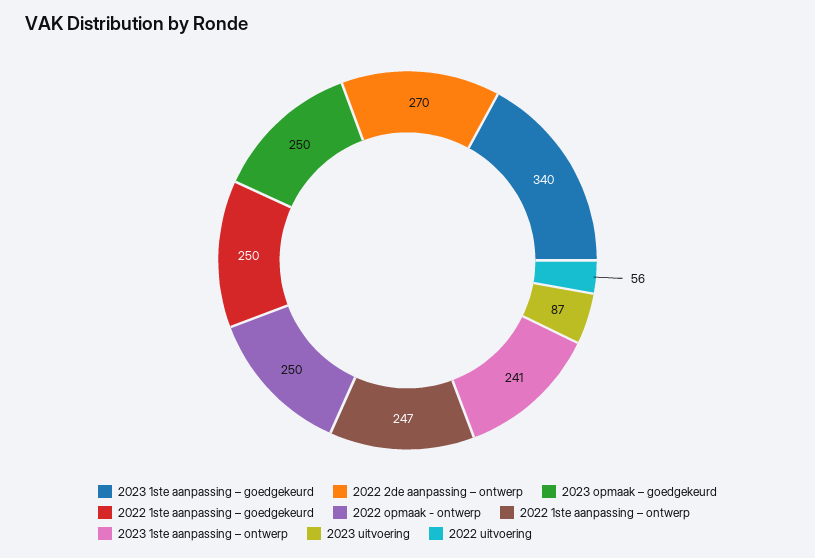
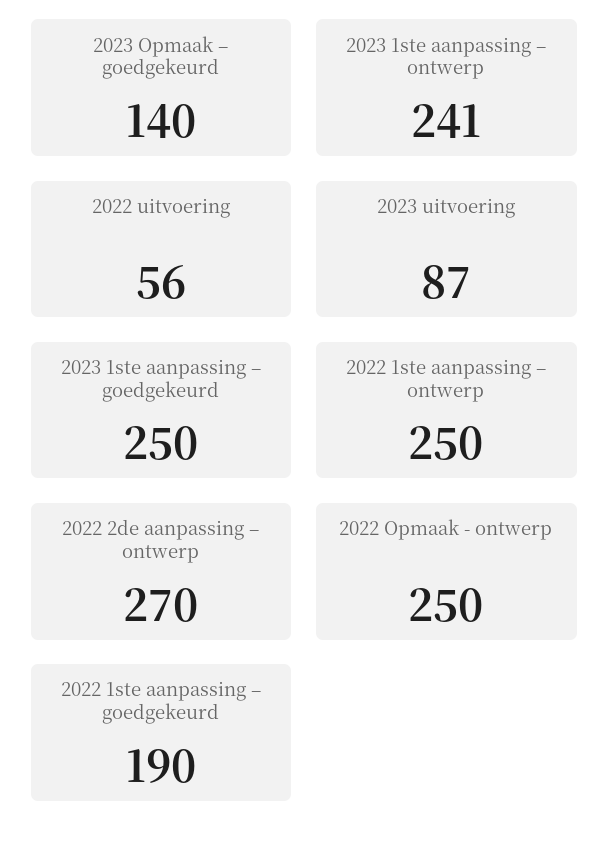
2023 1ste aanpassing – goedgekeurd: 340 -> 250
2023 opmaak – goedgekeurd: 250 -> 140
2022 1ste aanpassing – goedgekeurd: 250 -> 190
2022 1ste aanpassing – ontwerp: 247 -> 250

